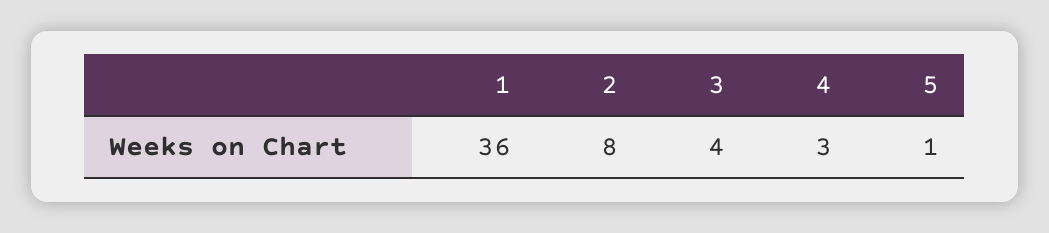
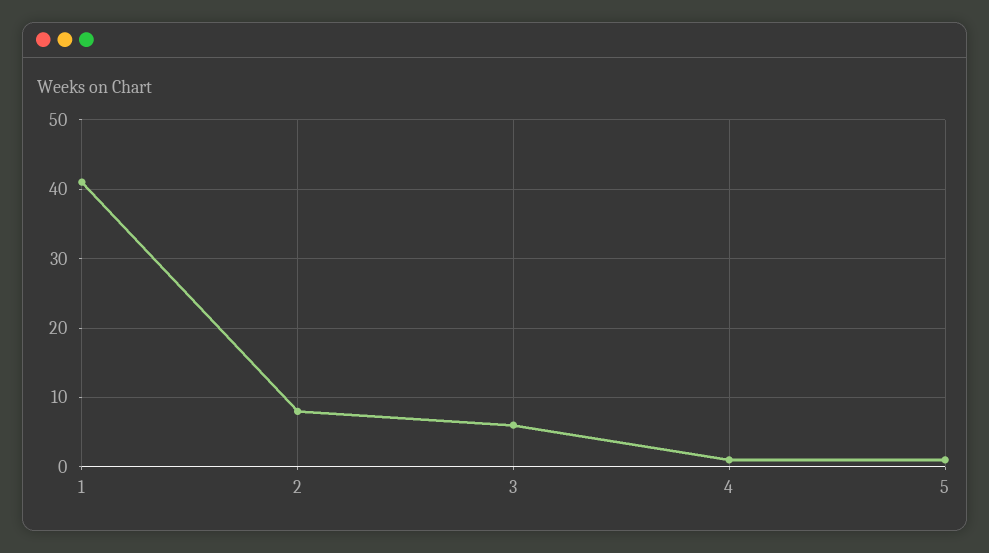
1: 36 -> 41
3: 4 -> 6
4: 3 -> 1

